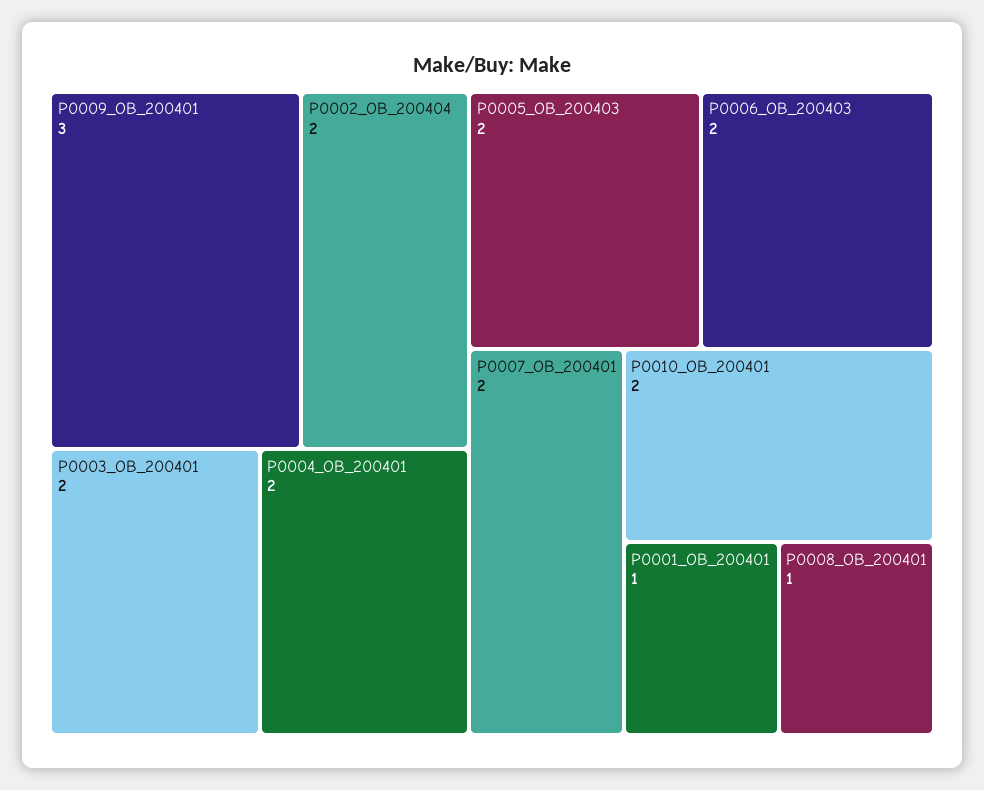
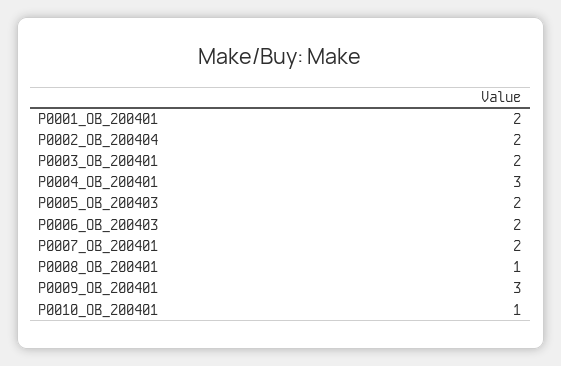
P0004_OB_200401: 2 -> 3
P0010_OB_200401: 2 -> 1
P0001_OB_200401: 1 -> 2

